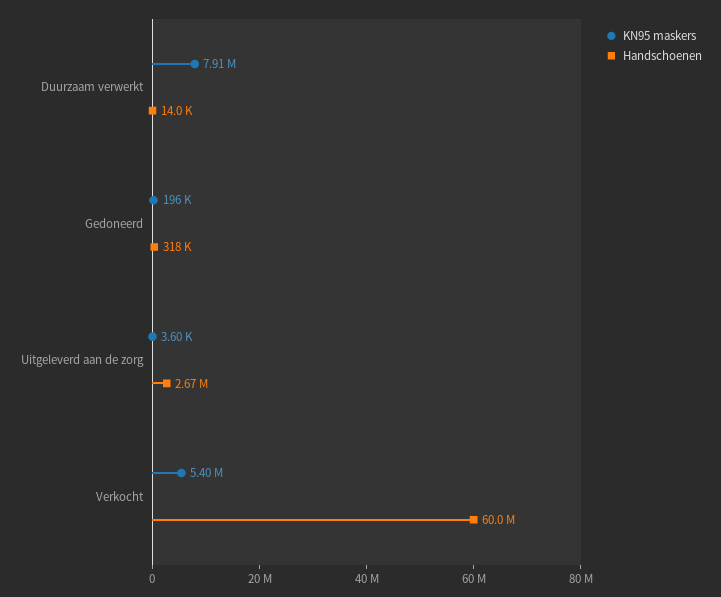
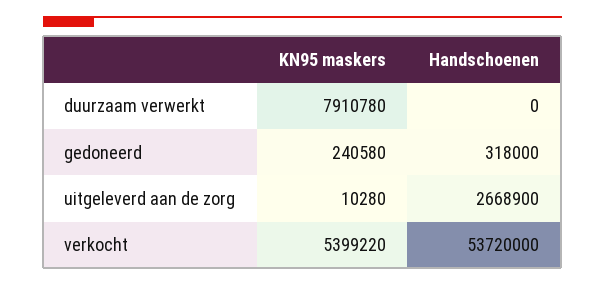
Handschoenen, Duurzaam verwerkt: 14000 -> 0
KN95 maskers, Gedoneerd: 196000 -> 240580
KN95 maskers, Uitgeleverd aan de zorg: 3600 -> 10280
Handschoenen, Verkocht: 60000000 -> 53720000

